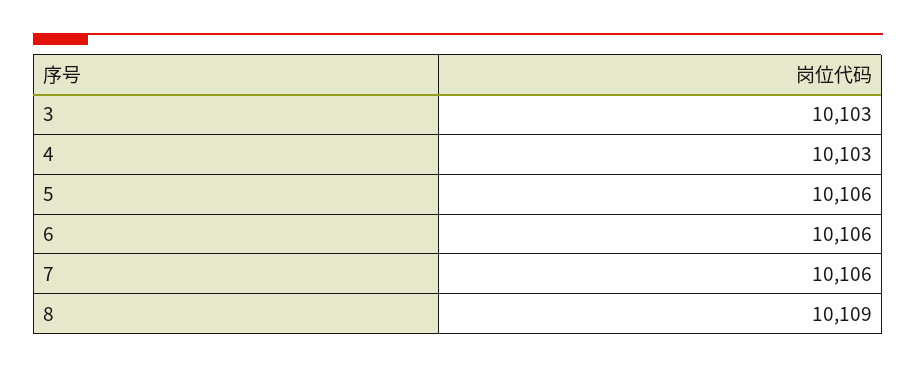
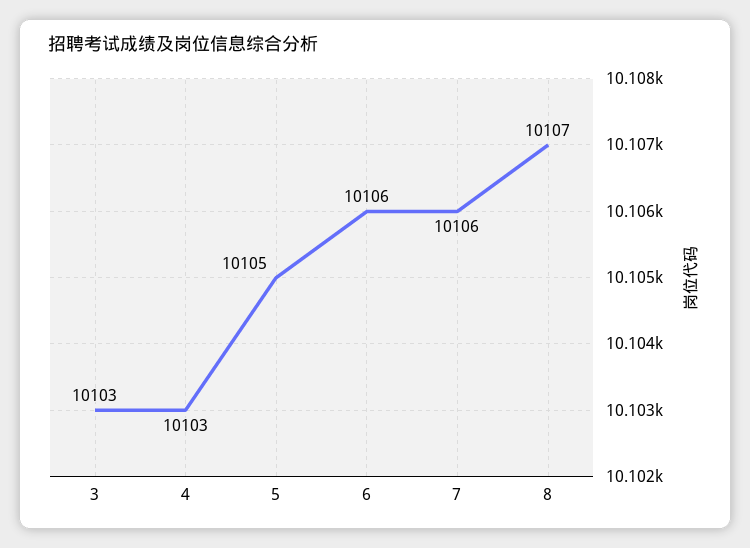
5: 10106 -> 10105
8: 10109 -> 10107

